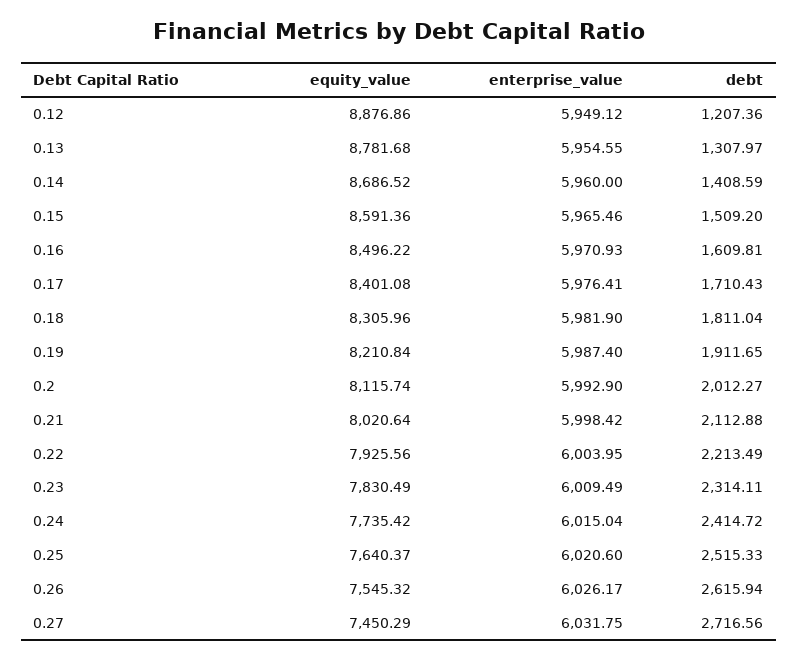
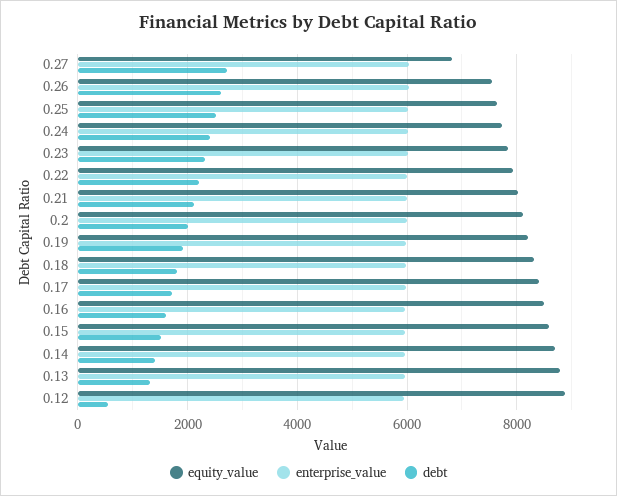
debt, 0.12: 1207.36 -> 600
equity_value, 0.27: 7450.29 -> 6800

